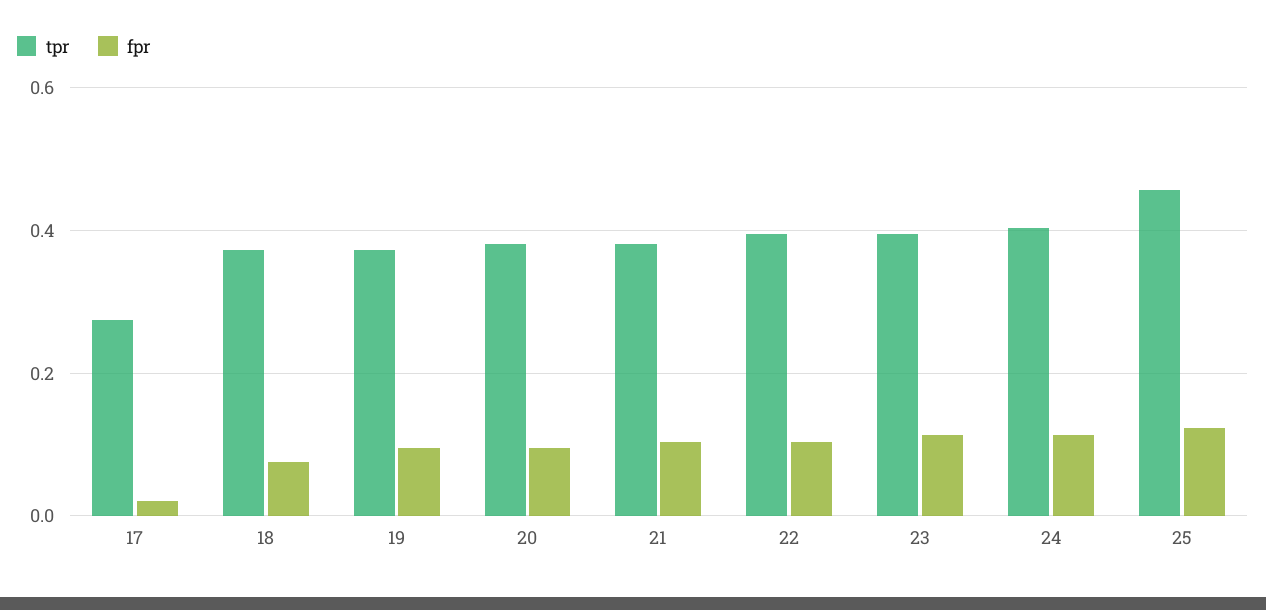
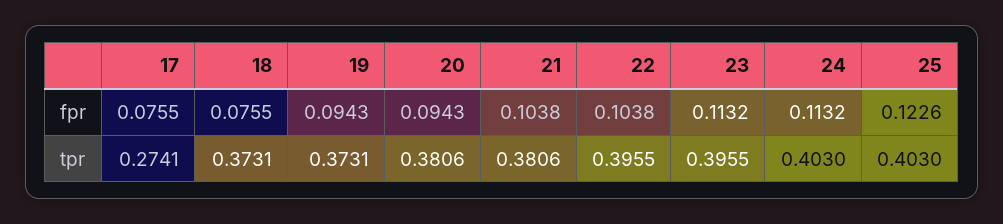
fpr, 17: 0.02 -> 0.0755
tpr, 25: 0.46 -> 0.403

